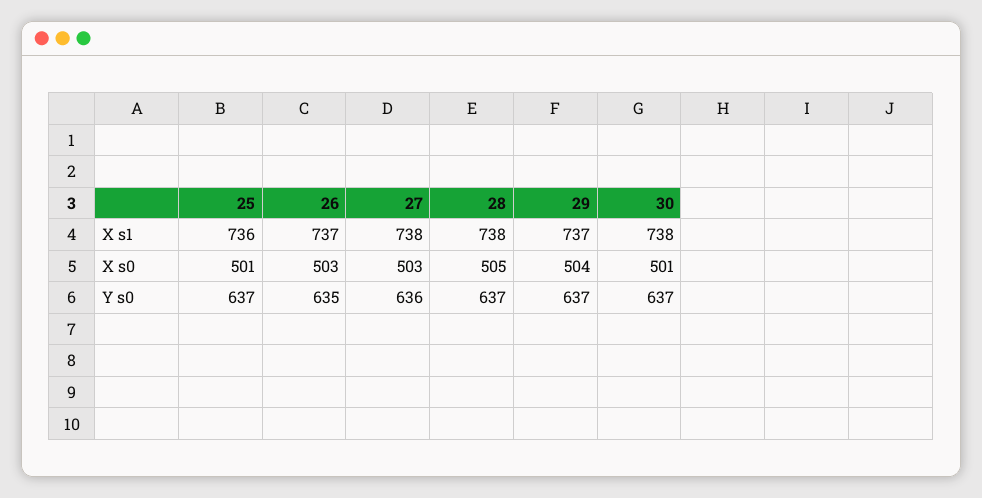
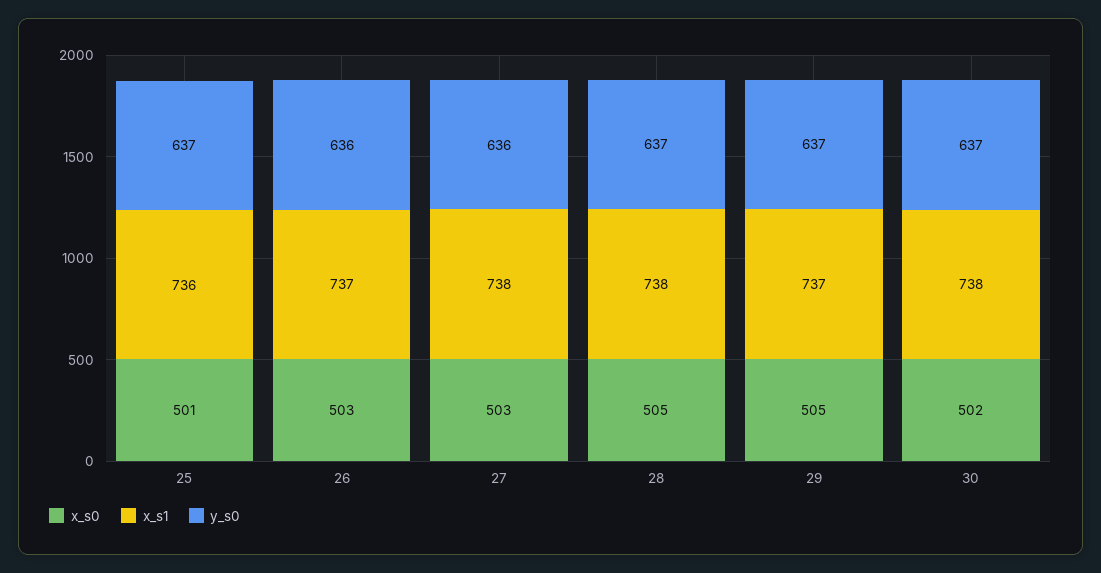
X s0, 29: 504 -> 505
X s0, 30: 501 -> 502
Y s0, 26: 635 -> 636

